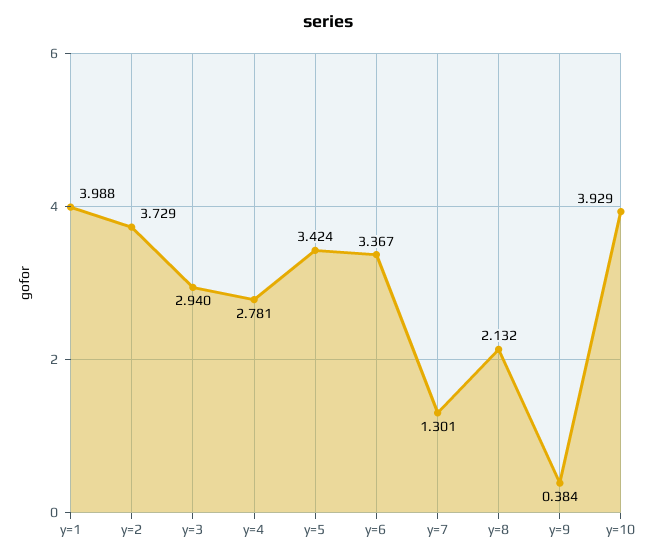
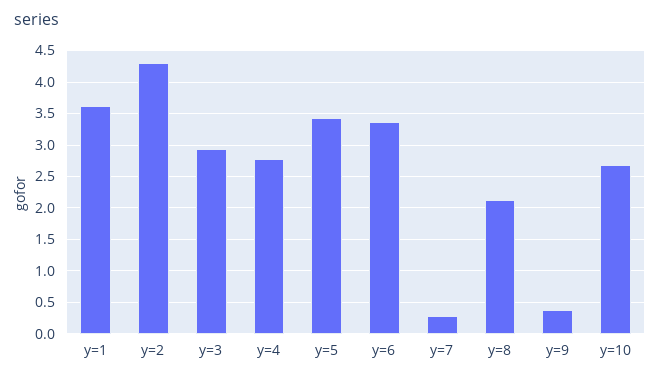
y=1: 3.988 -> 3.6
y=2: 3.729 -> 4.3
y=7: 1.301 -> 0.3
y=10: 3.929 -> 2.7

